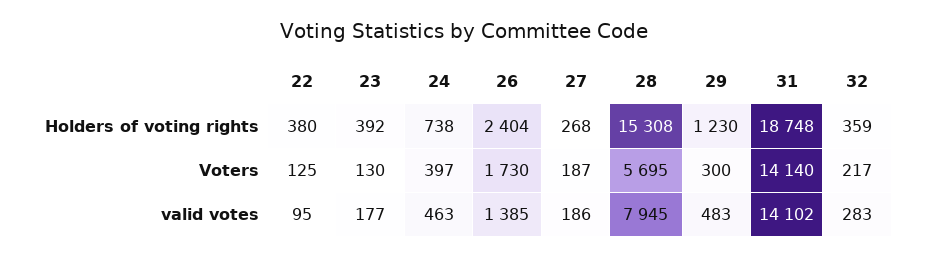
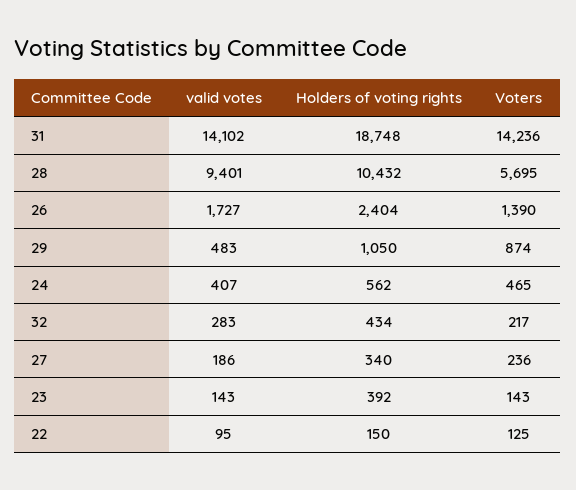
22, Holders of voting rights: 380 -> 150
24, Holders of voting rights: 738 -> 562
27, Holders of voting rights: 268 -> 340
28, Holders of voting rights: 15308 -> 10432
29, Holders of voting rights: 1230 -> 1050
32, Holders of voting rights: 359 -> 434
23, Voters: 130 -> 143
24, Voters: 397 -> 465
26, Voters: 1730 -> 1390
27, Voters: 187 -> 236
29, Voters: 300 -> 874
31, Voters: 14140 -> 14236
23, valid votes: 177 -> 143
24, valid votes: 463 -> 407
26, valid votes: 1385 -> 1727
28, valid votes: 7945 -> 9401

